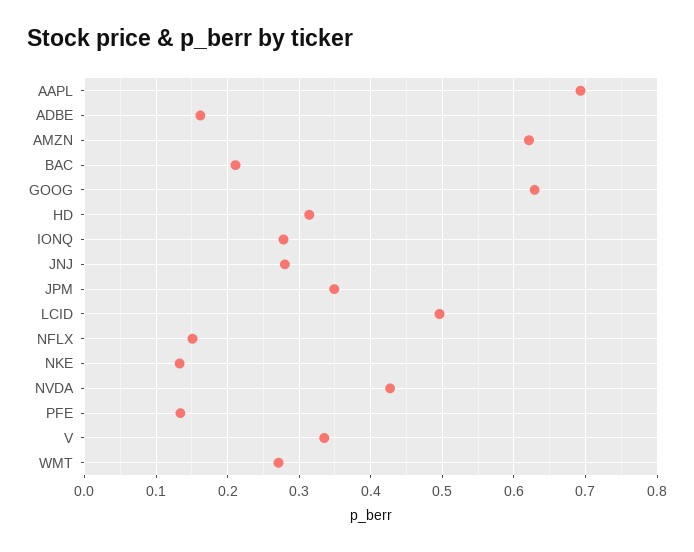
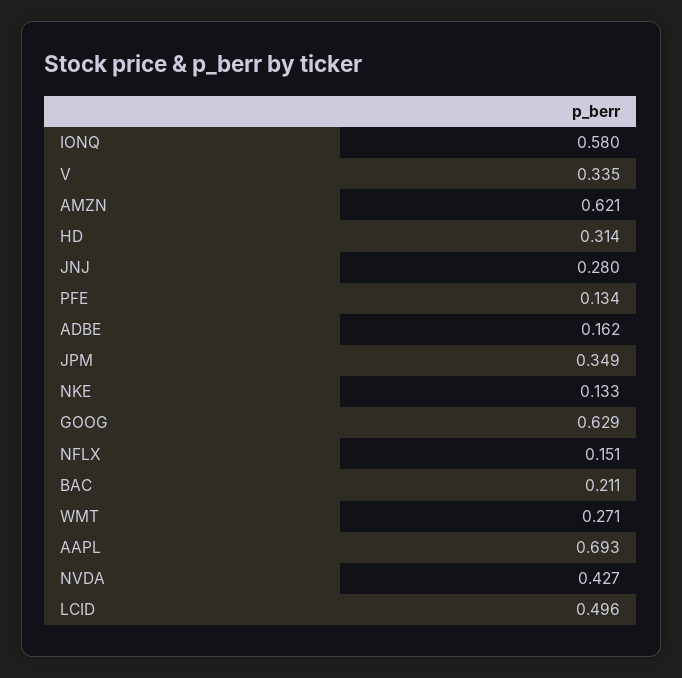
IONQ: 0.28 -> 0.58

